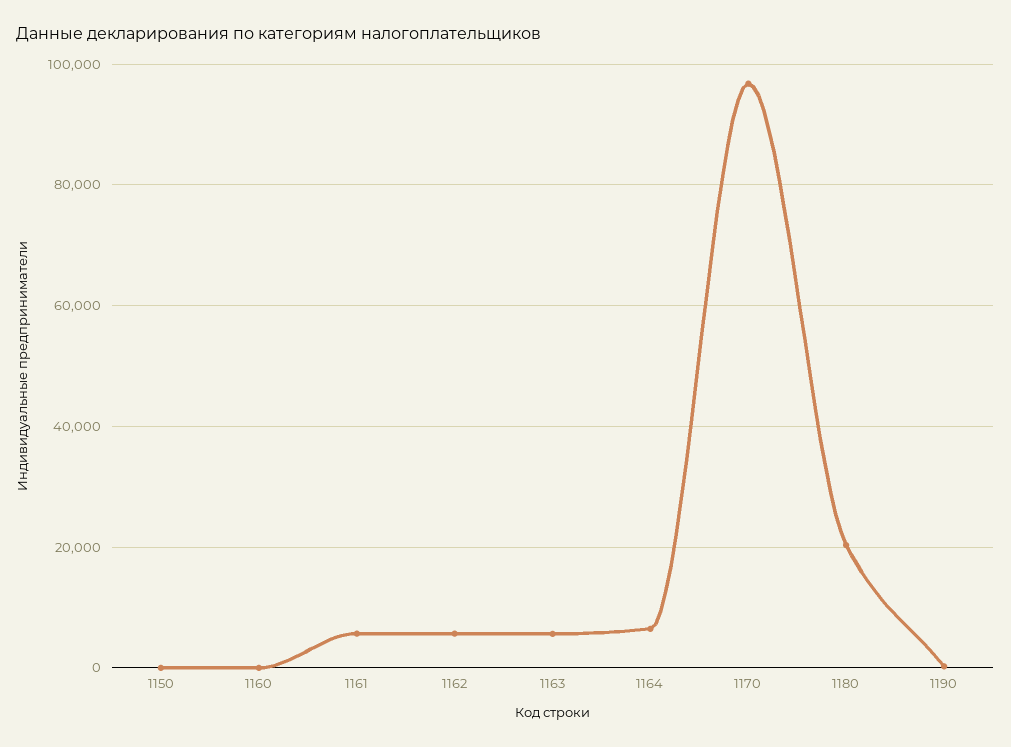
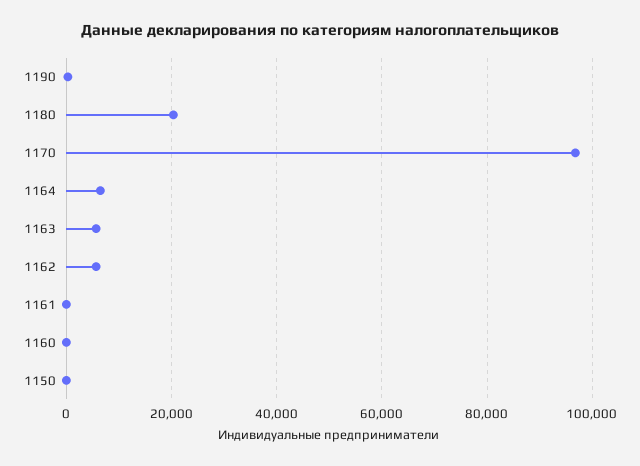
1161: 6000 -> 0

